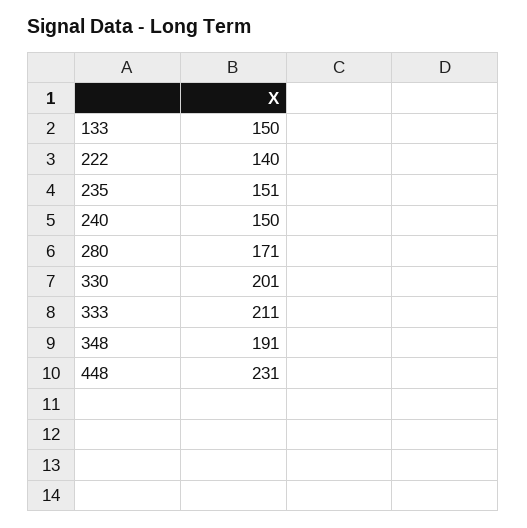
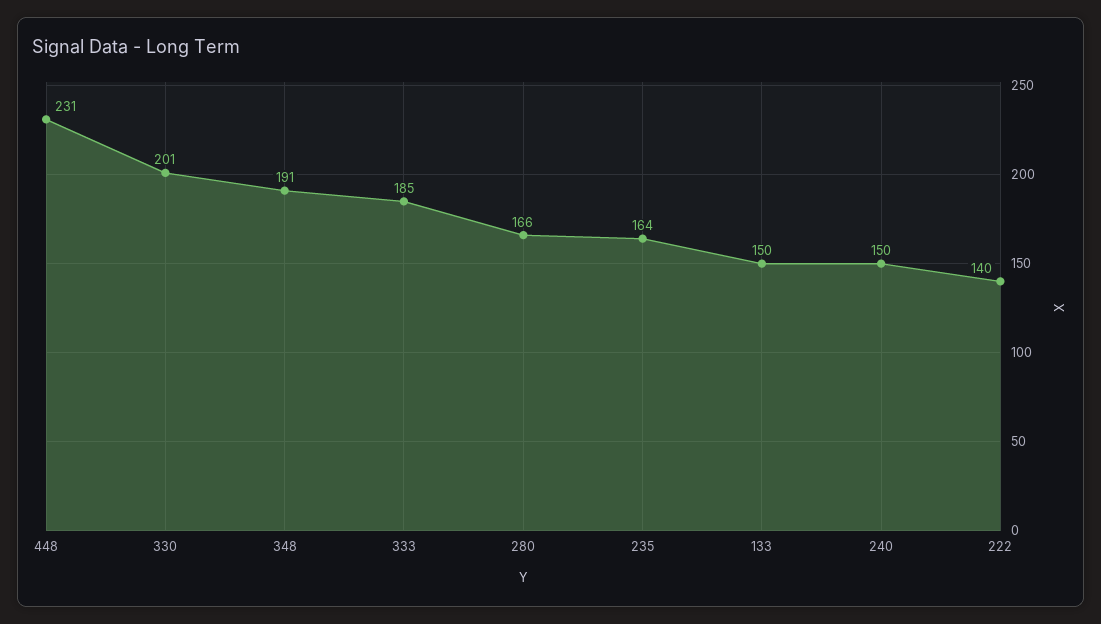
235: 151 -> 164
280: 171 -> 166
333: 211 -> 185

